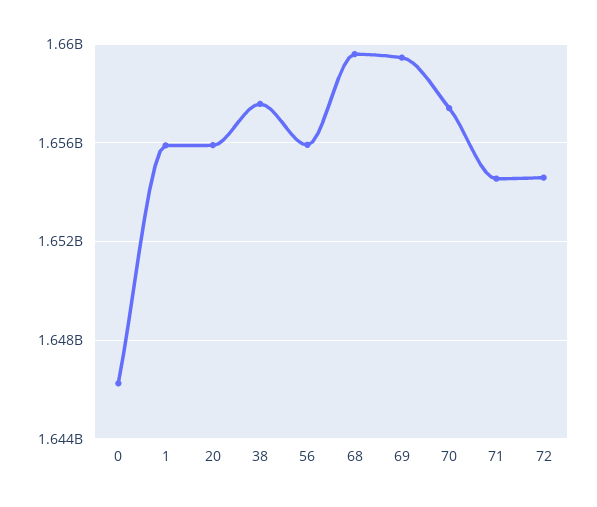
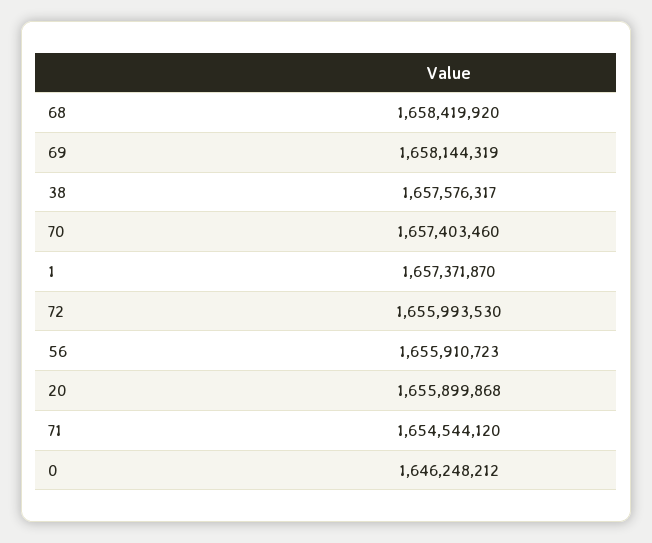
1: 1656000000 -> 1657371870
68: 1659500000 -> 1658419920
69: 1659500000 -> 1658144319
72: 1654500000 -> 1655993530

